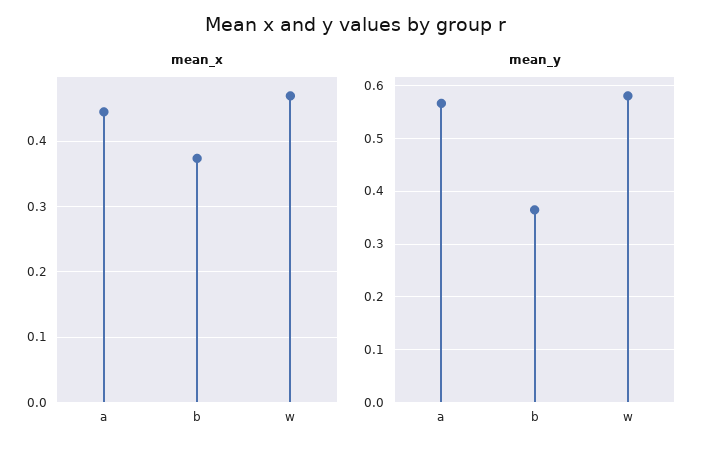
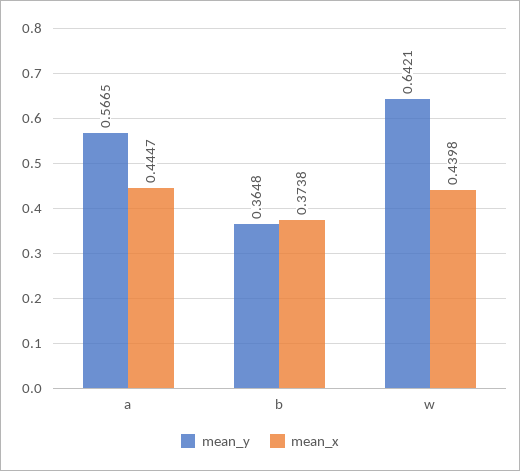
mean_x, w: 0.47 -> 0.4398
mean_y, w: 0.58 -> 0.6421

